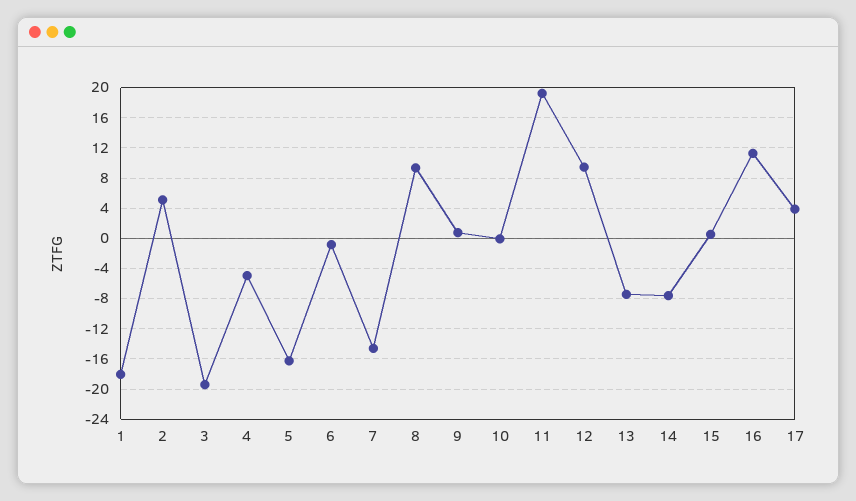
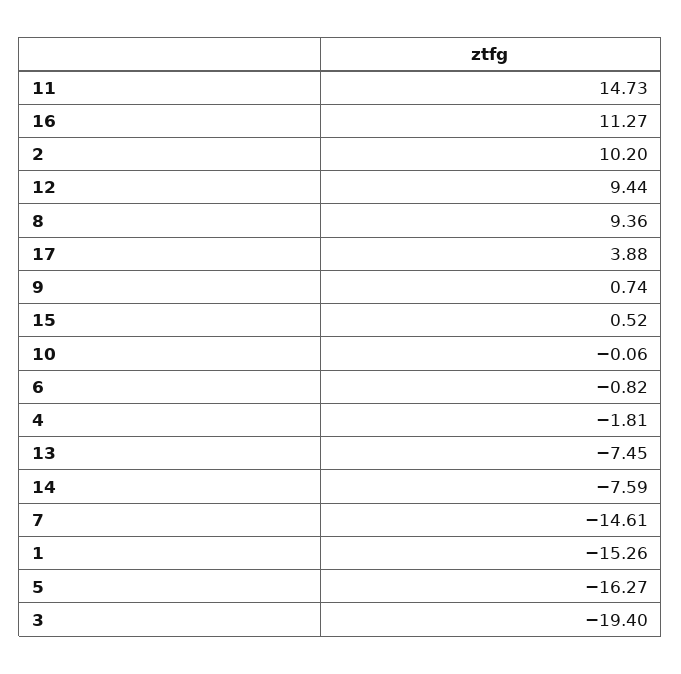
1: -18 -> -15.26
2: 5 -> 10.2
4: -5 -> -1.81
11: 19 -> 14.73

